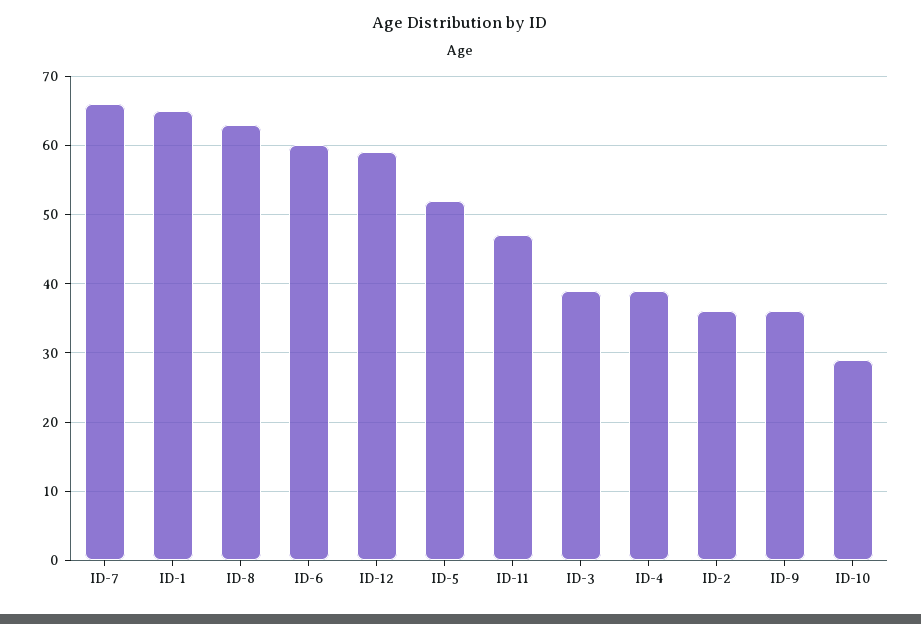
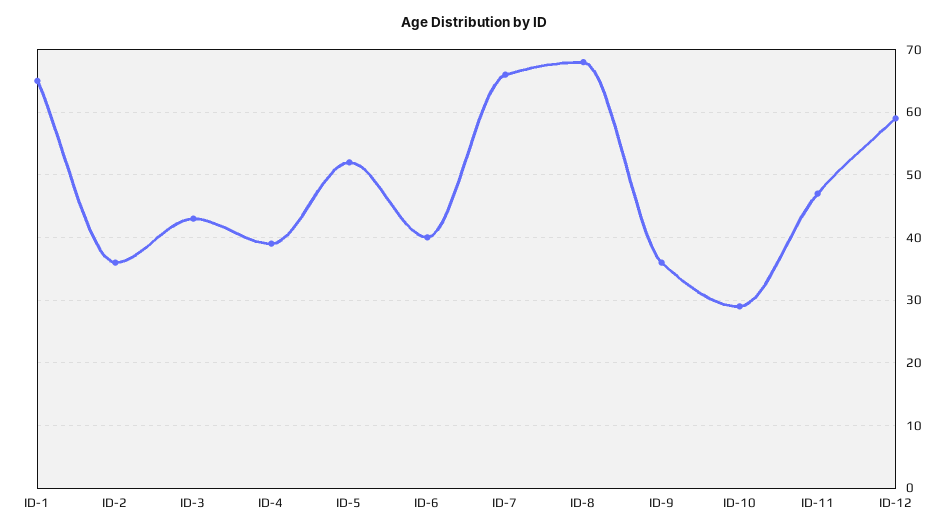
ID-8: 63 -> 68
ID-6: 60 -> 40
ID-3: 39 -> 43

